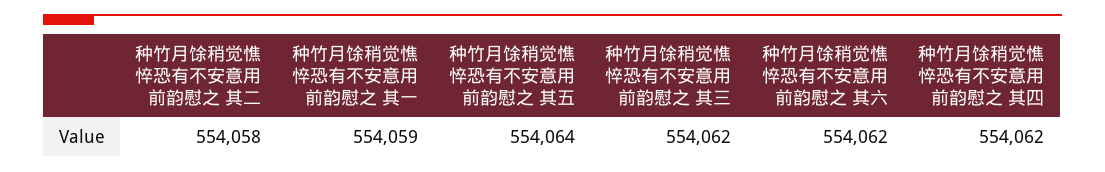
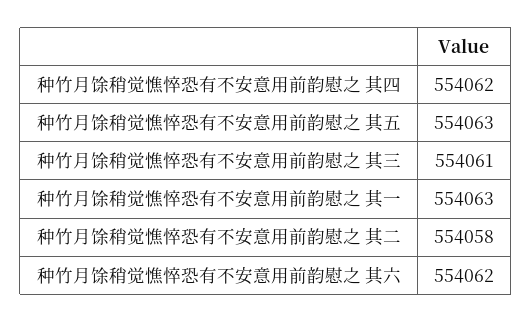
种竹月馀稍觉憔悴恐有不安意用前韵慰之 其一: 554059 -> 554063
种竹月馀稍觉憔悴恐有不安意用前韵慰之 其五: 554064 -> 554063
种竹月馀稍觉憔悴恐有不安意用前韵慰之 其三: 554062 -> 554061

